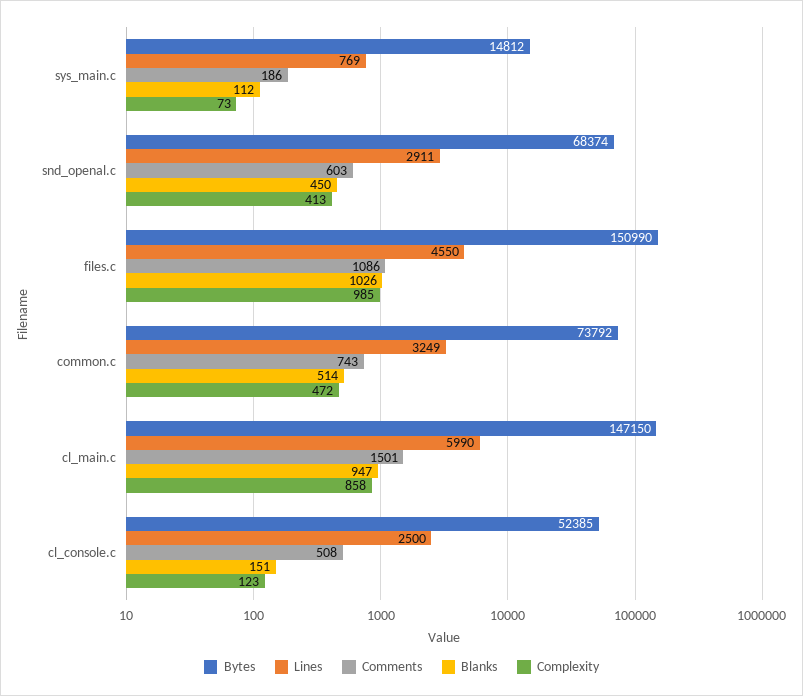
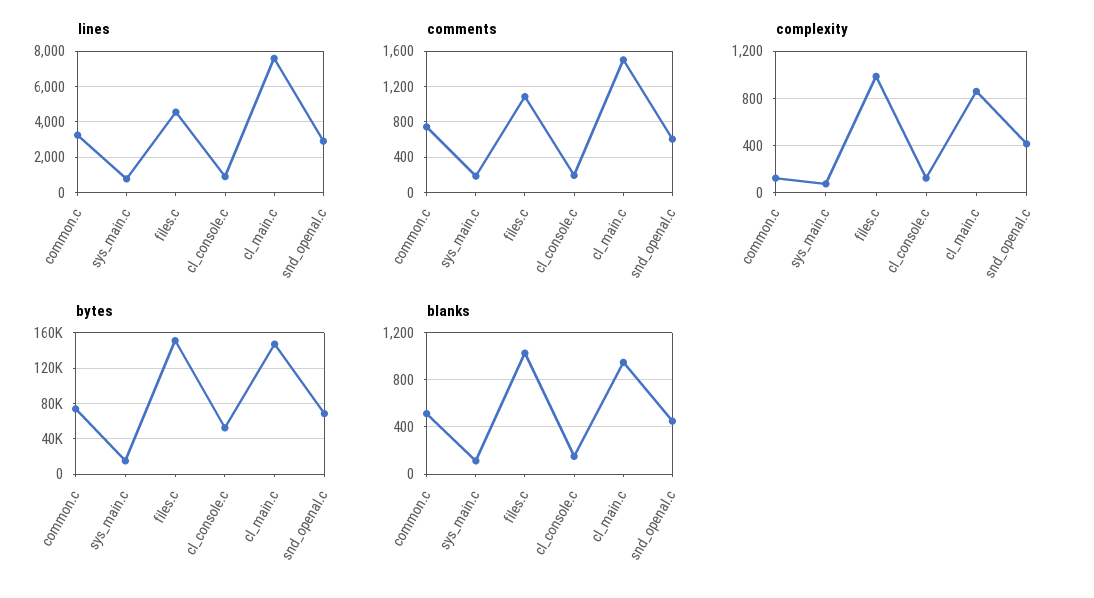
Complexity, common.c: 472 -> 100
Lines, cl_main.c: 5990 -> 7500
Lines, cl_console.c: 2500 -> 1000
Comments, cl_console.c: 508 -> 200

